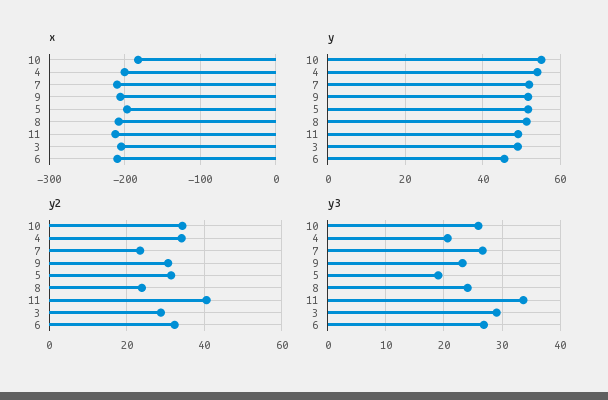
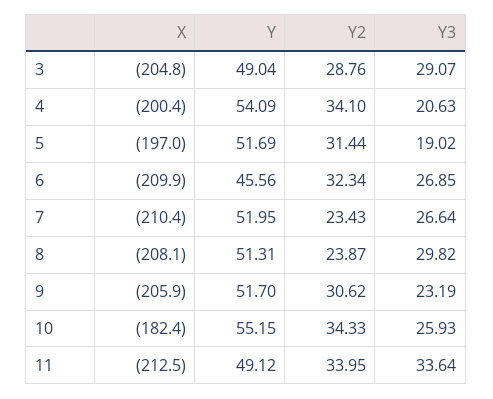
y2, 11: 40 -> 33.95
y3, 8: 24 -> 29.82

